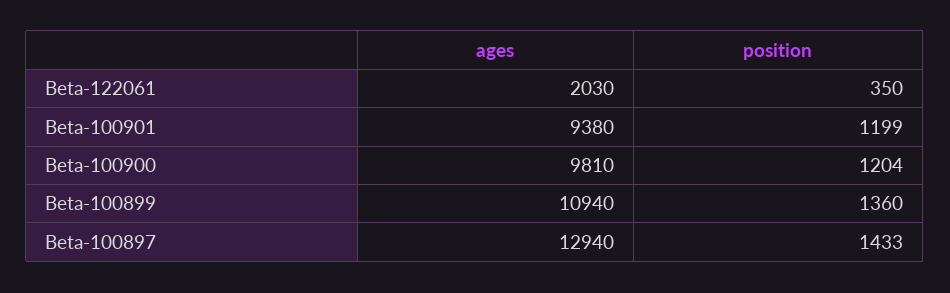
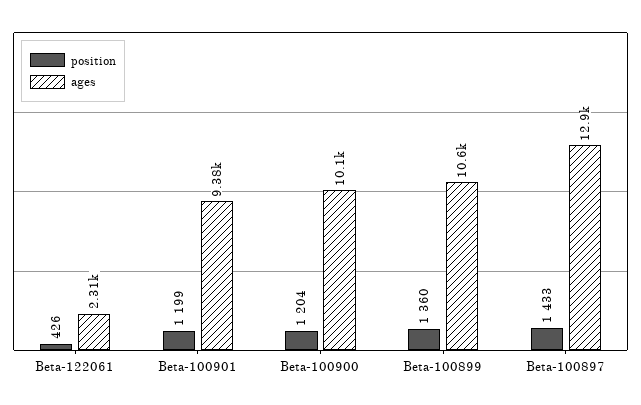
ages, Beta-122061: 2030 -> 2310
position, Beta-122061: 350 -> 426
ages, Beta-100900: 9810 -> 10100
ages, Beta-100899: 10940 -> 10600

